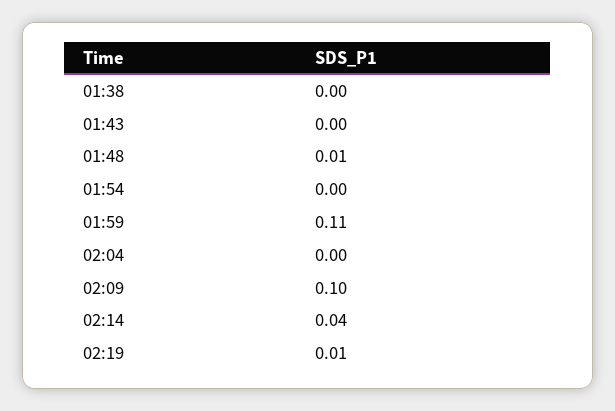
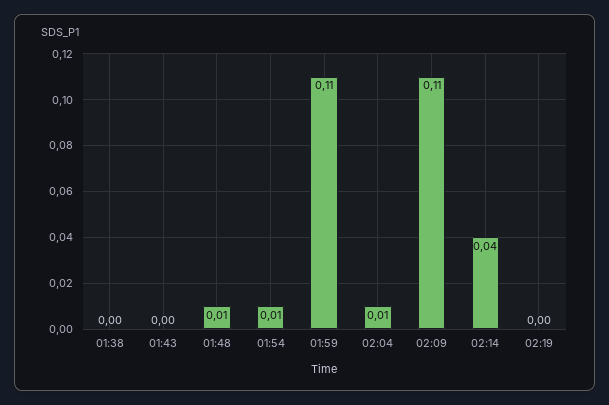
01:54: 0 -> 0.01
02:04: 0 -> 0.01
02:09: 0.1 -> 0.11
02:19: 0.01 -> 0

